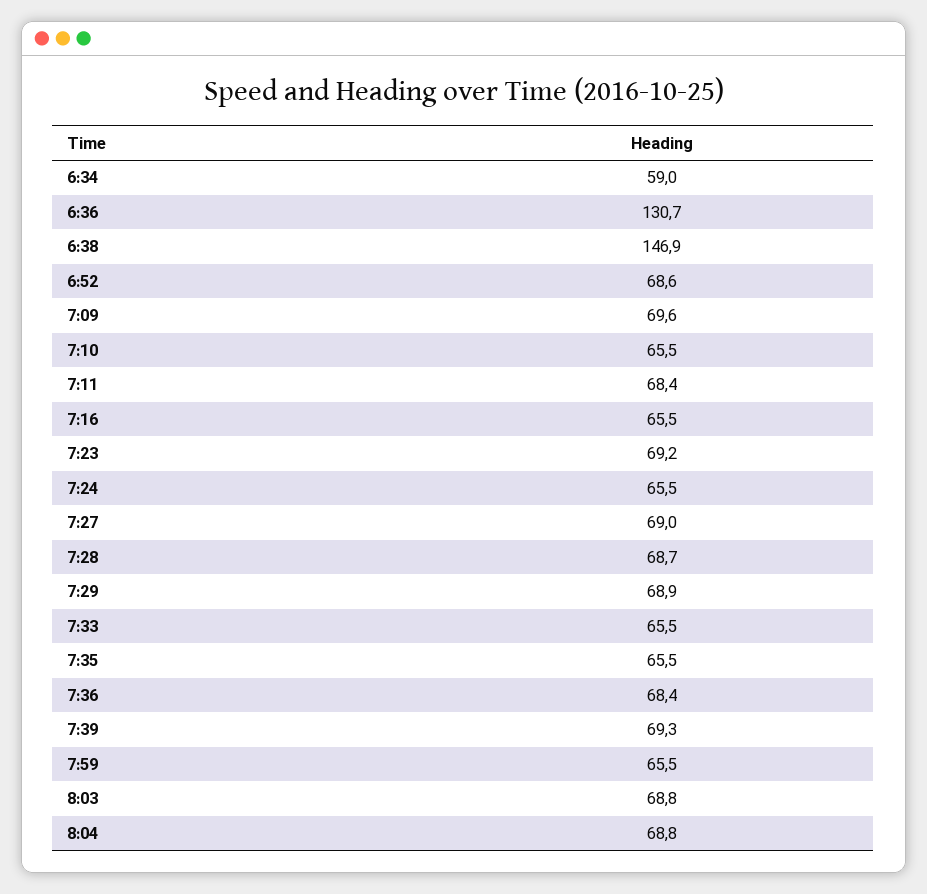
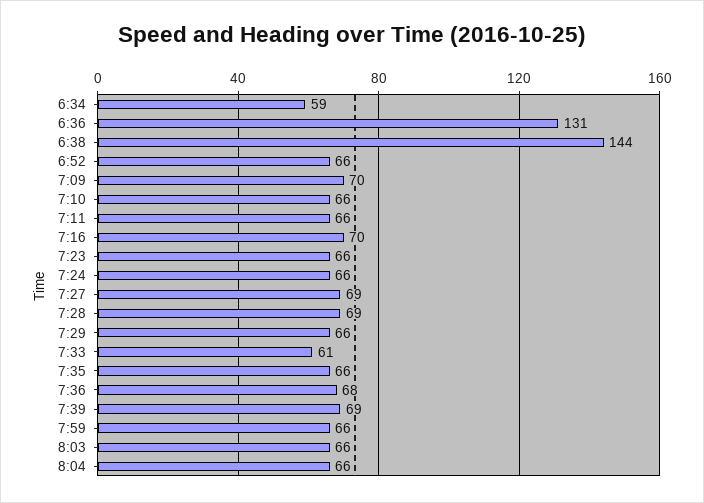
6:38: 146.9 -> 144
6:52: 68.6 -> 66
7:11: 68.4 -> 66
7:16: 65.5 -> 70
7:23: 69.2 -> 66
7:29: 68.9 -> 66
7:33: 65.5 -> 61
8:03: 68.8 -> 66
8:04: 68.8 -> 66

